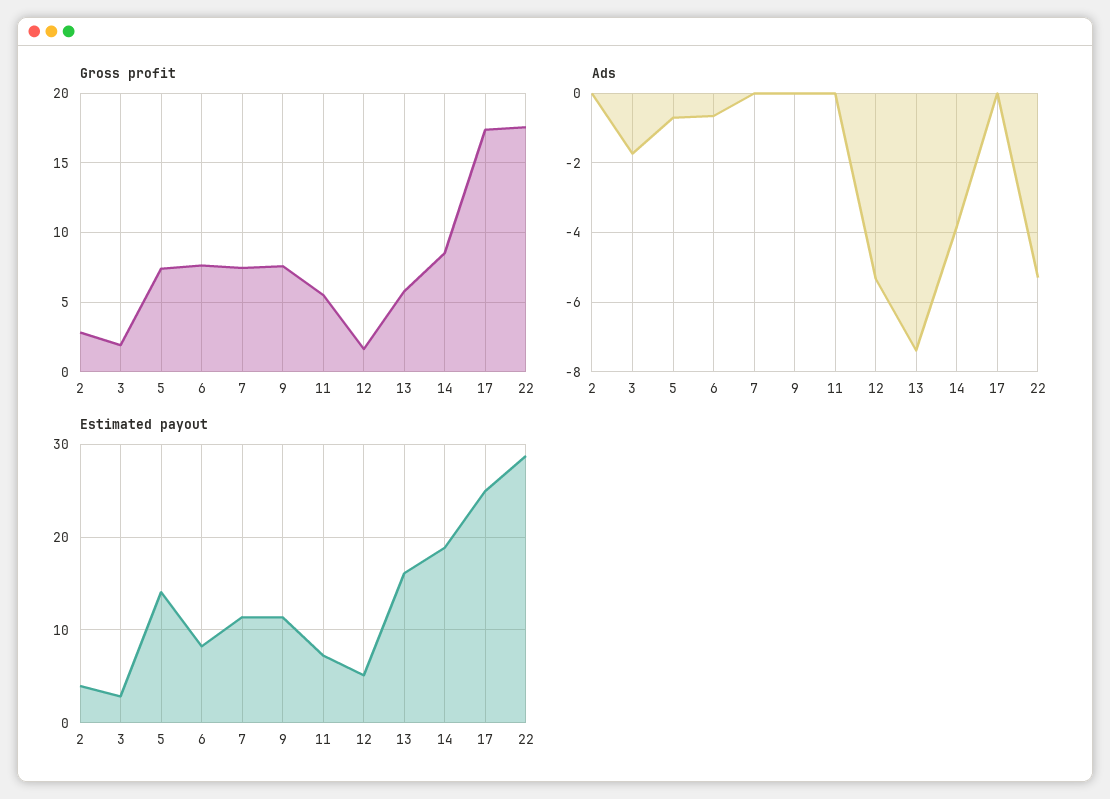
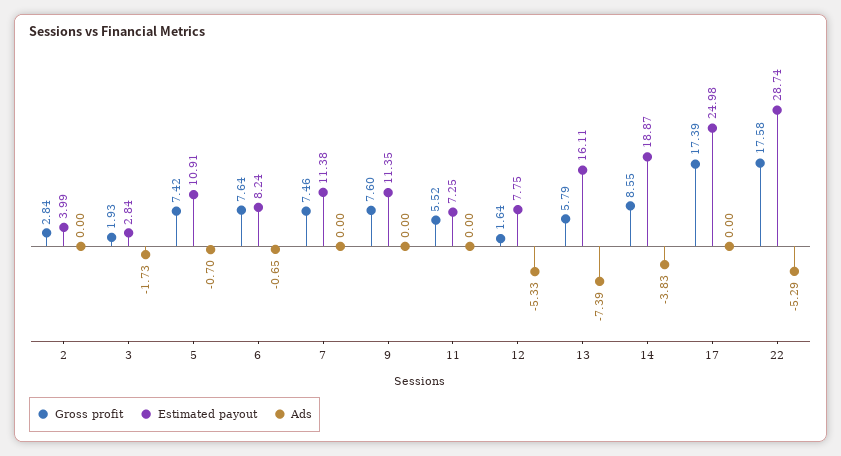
Estimated payout, 5: 14 -> 10.91
Estimated payout, 12: 5 -> 7.75

